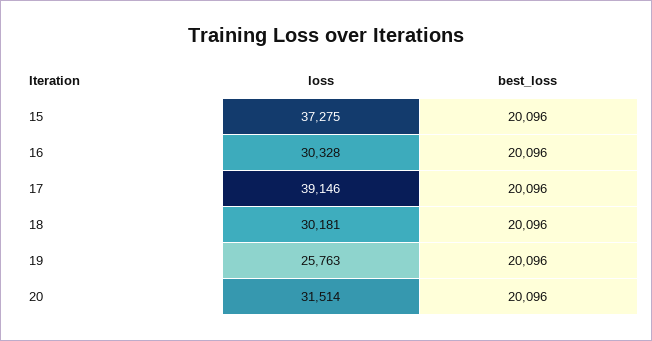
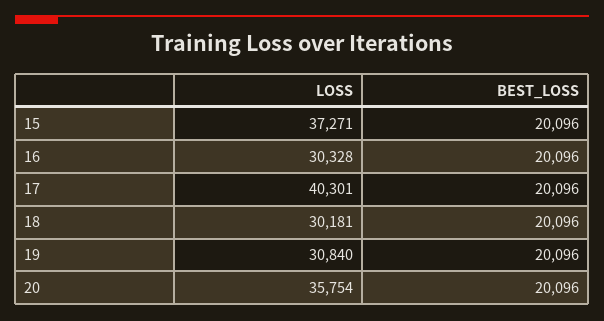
loss, 15: 37275 -> 37271
loss, 17: 39146 -> 40301
loss, 19: 25763 -> 30840
loss, 20: 31514 -> 35754

